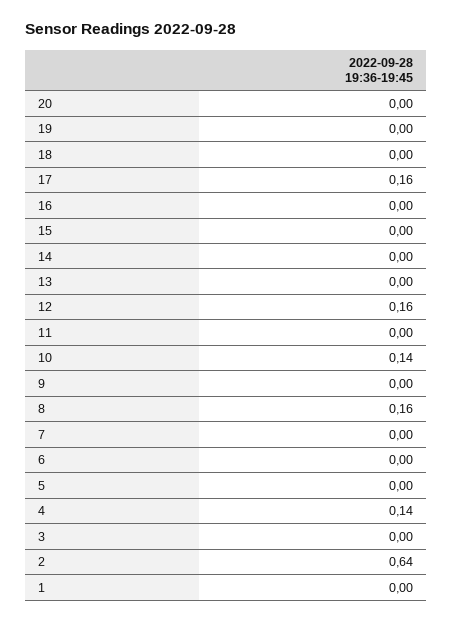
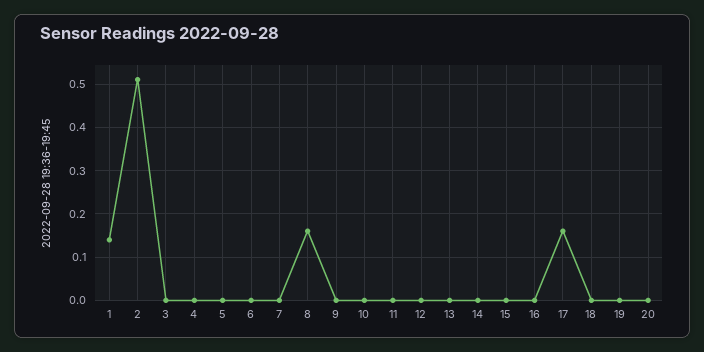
12: 0.16 -> 0
10: 0.14 -> 0
4: 0.14 -> 0
2: 0.64 -> 0.5
1: 0 -> 0.15

